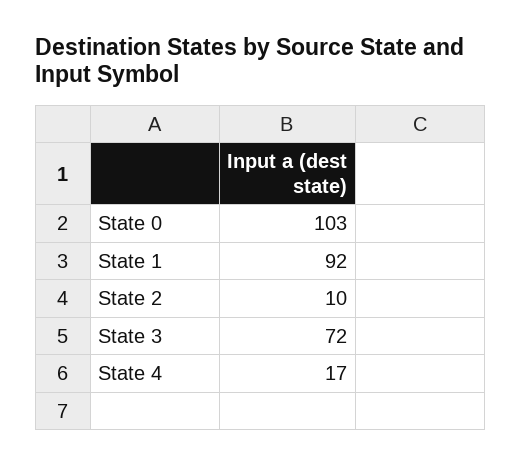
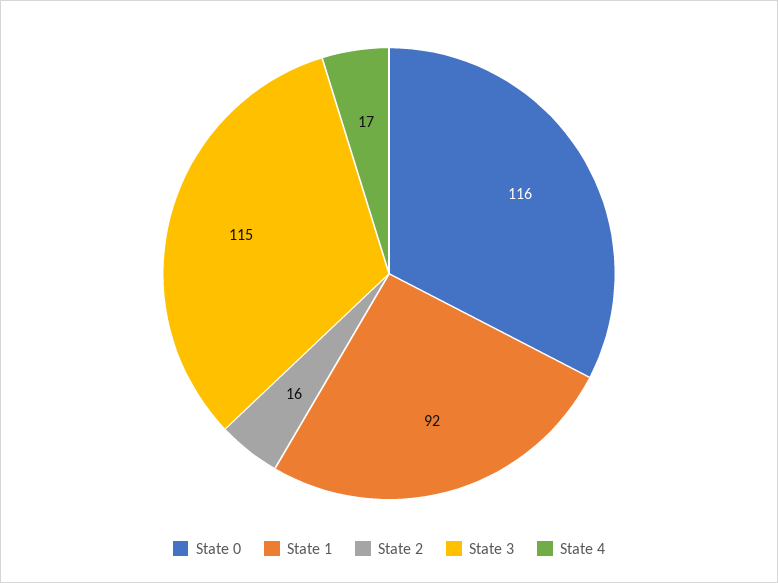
State 0: 103 -> 116
State 2: 10 -> 16
State 3: 72 -> 115

